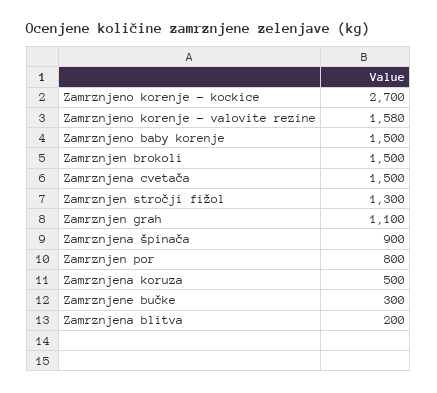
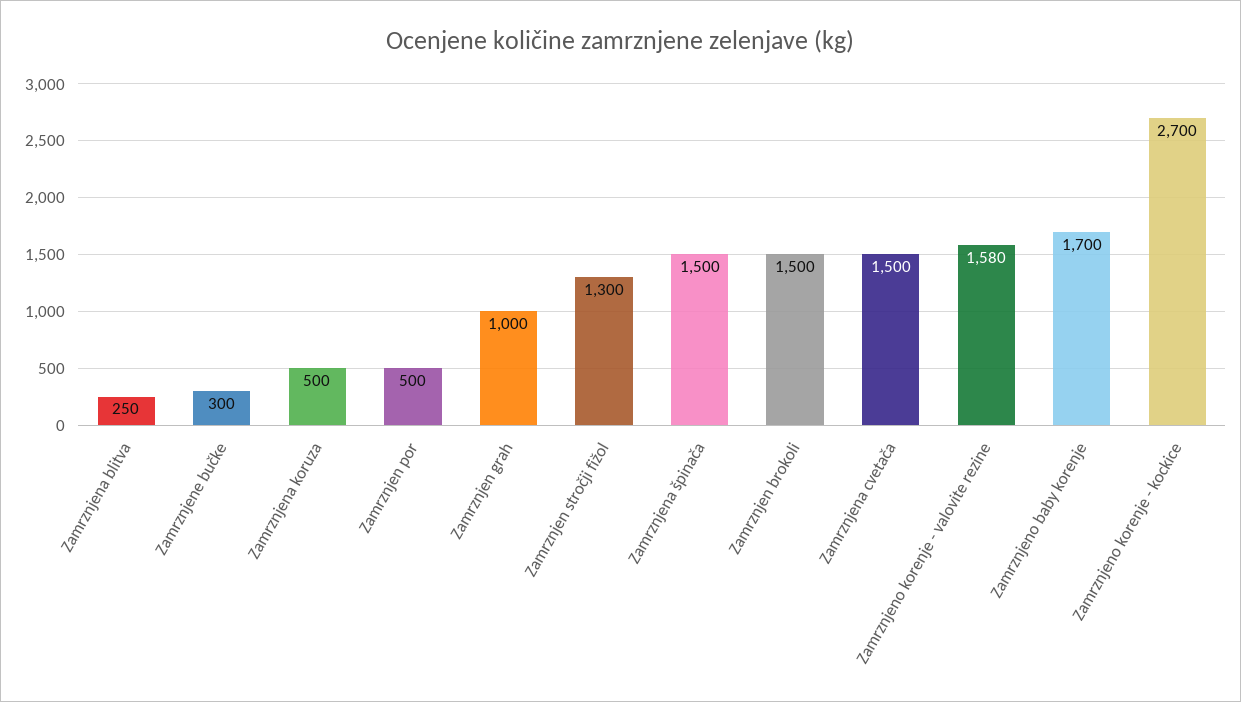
Zamrznjeno baby korenje: 1500 -> 1700
Zamrznjen grah: 1100 -> 1000
Zamrznjena špinača: 900 -> 1500
Zamrznjen por: 800 -> 500
Zamrznjena blitva: 200 -> 250

